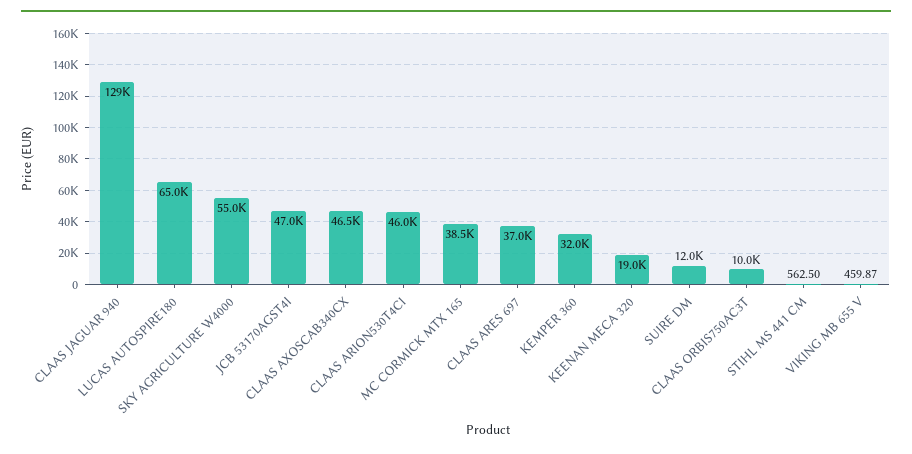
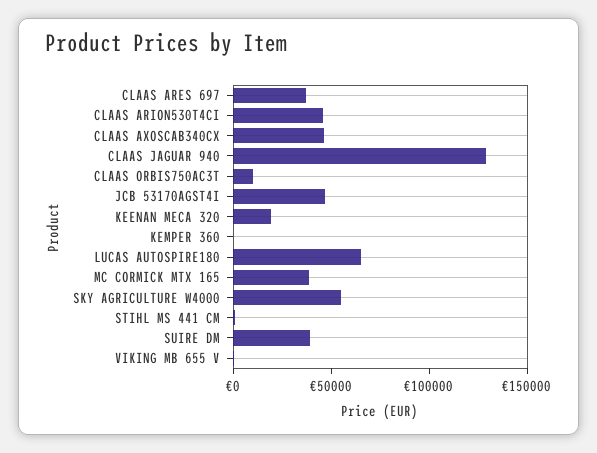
KEMPER 360: 32000 -> 0
SUIRE DM: 12000 -> 40000

